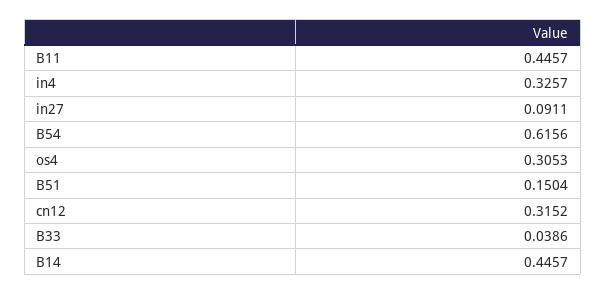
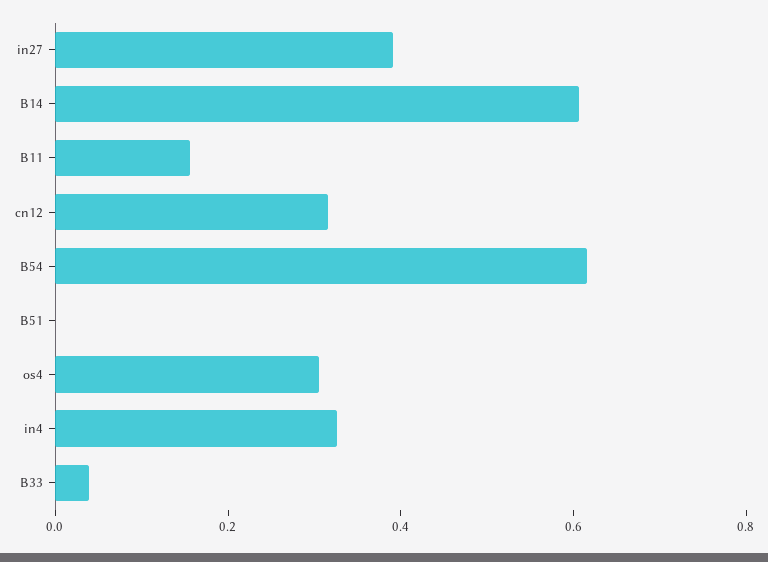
B11: 0.4457 -> 0.15
in27: 0.0911 -> 0.4
B51: 0.1504 -> 0
B14: 0.4457 -> 0.6

